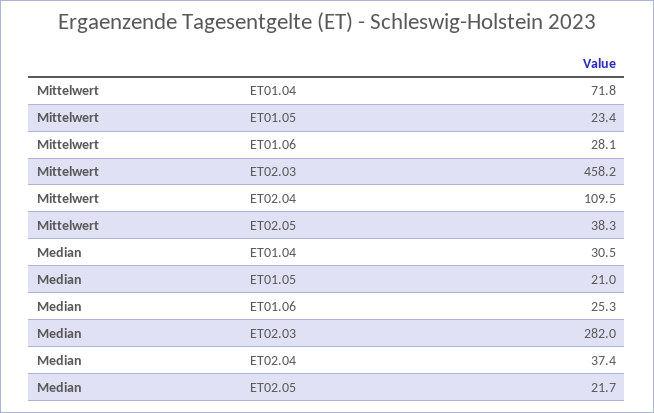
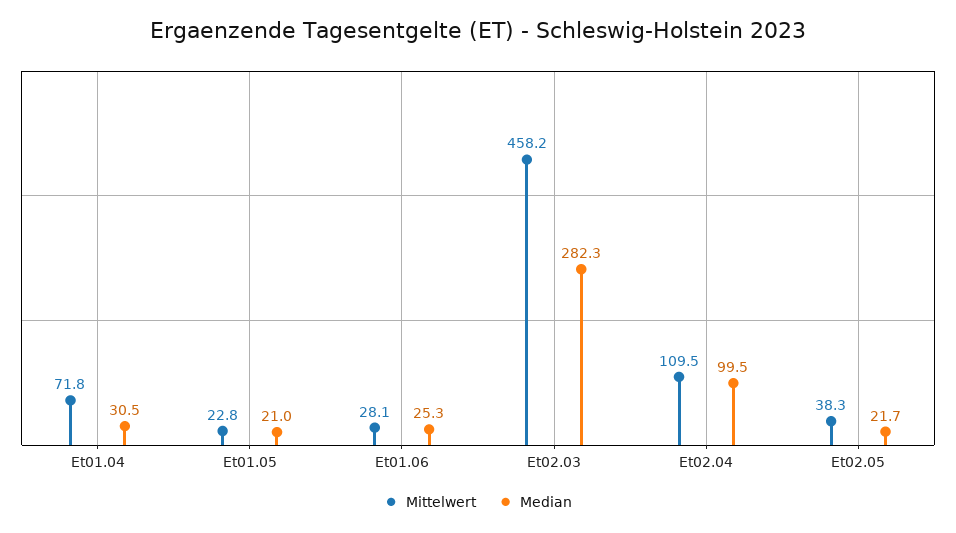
Mittelwert, ET01.05: 23.4 -> 22.8
Median, ET02.03: 282 -> 282.3
Median, ET02.04: 37.4 -> 99.5

